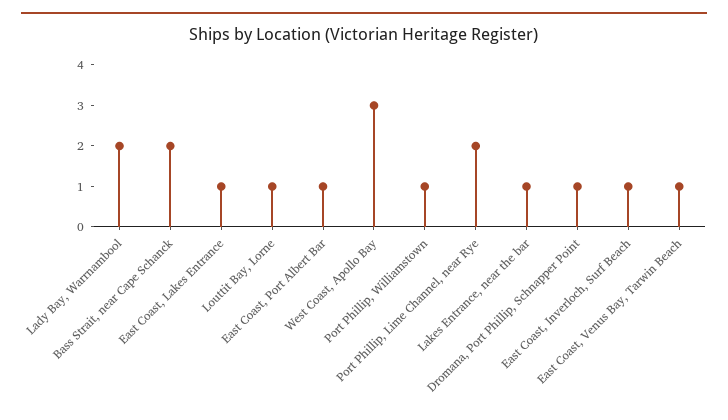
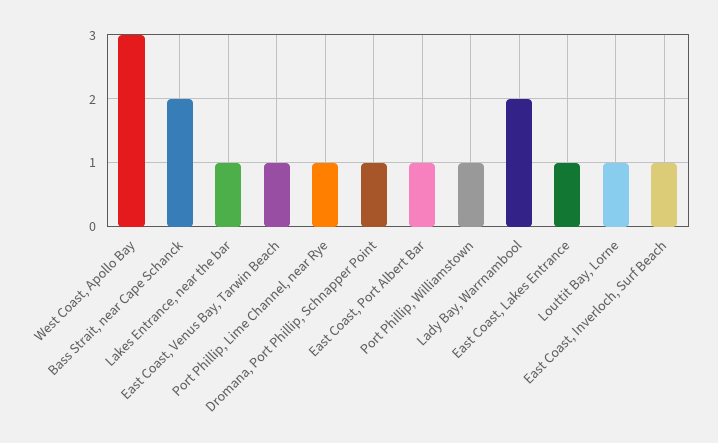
Port Phillip, Lime Channel, near Rye: 2 -> 1

